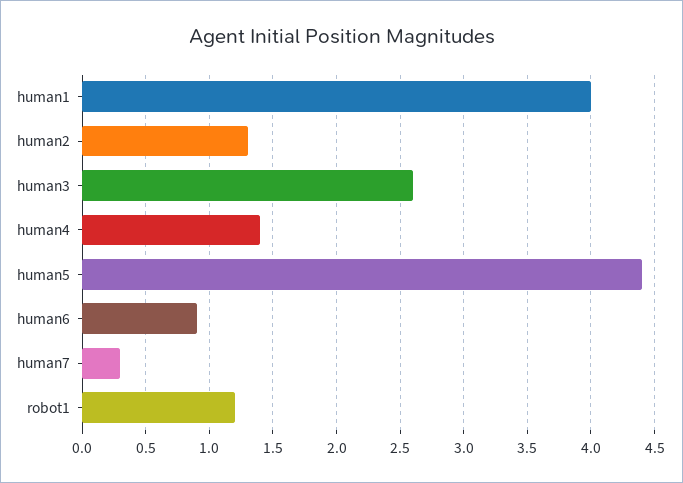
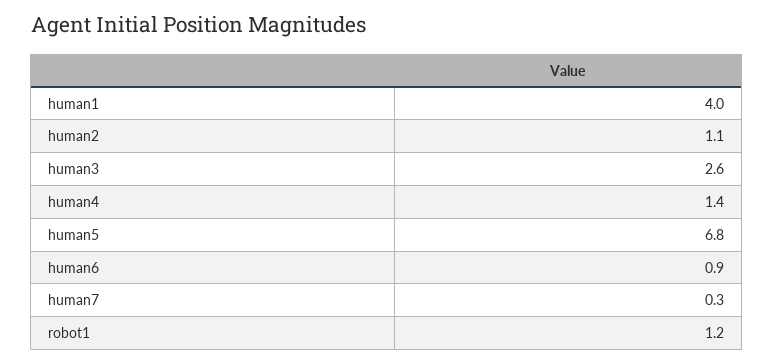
human2: 1.3 -> 1.1
human5: 4.4 -> 6.8

